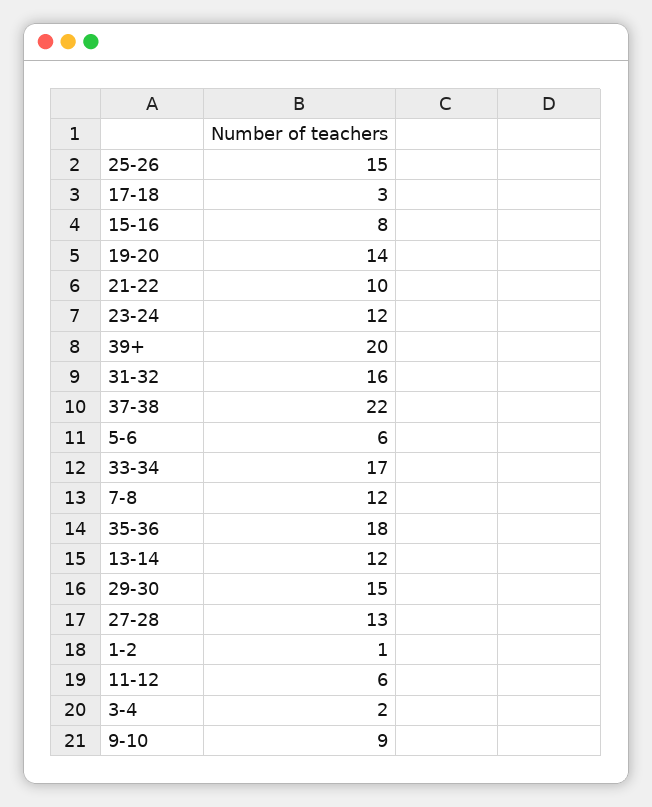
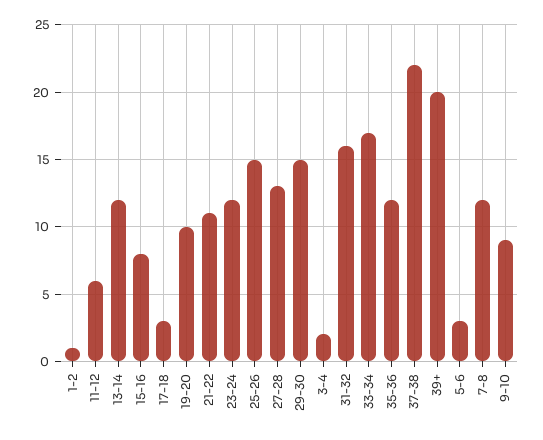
19-20: 14 -> 10
21-22: 10 -> 11
5-6: 6 -> 3
35-36: 18 -> 12

